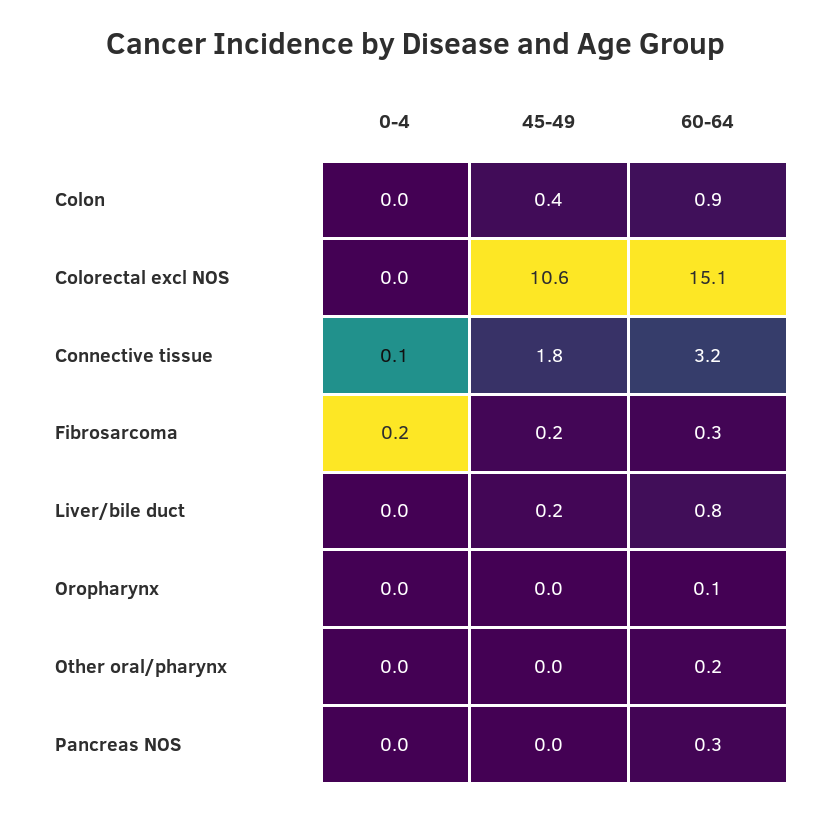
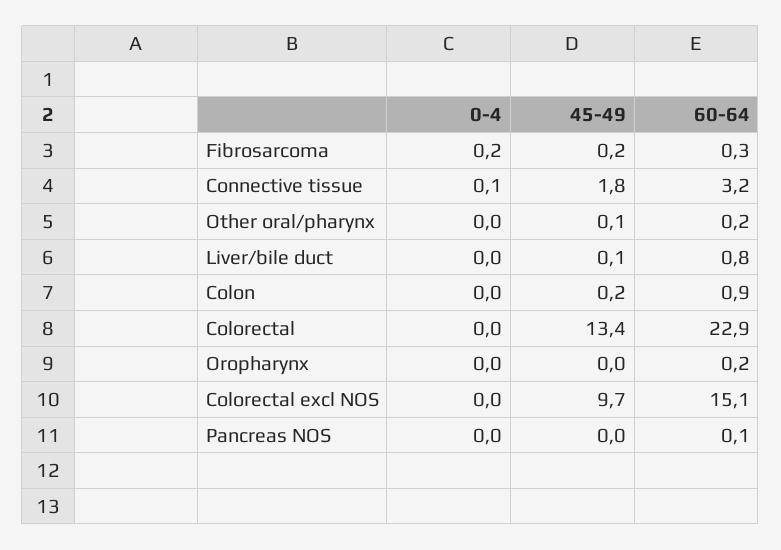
45-49, Colon: 0.4 -> 0.2
45-49, Colorectal excl NOS: 10.6 -> 9.7
45-49, Liver/bile duct: 0.2 -> 0.1
60-64, Oropharynx: 0.1 -> 0.2
45-49, Other oral/pharynx: 0 -> 0.1
60-64, Pancreas NOS: 0.3 -> 0.1
0-4, Colorectal: none -> 0
45-49, Colorectal: none -> 13.4
60-64, Colorectal: none -> 22.9

